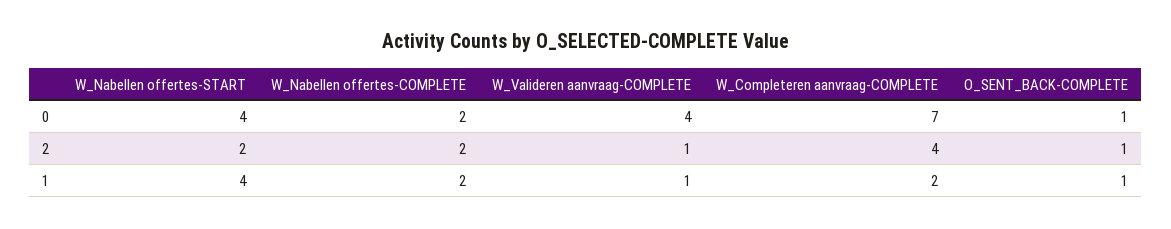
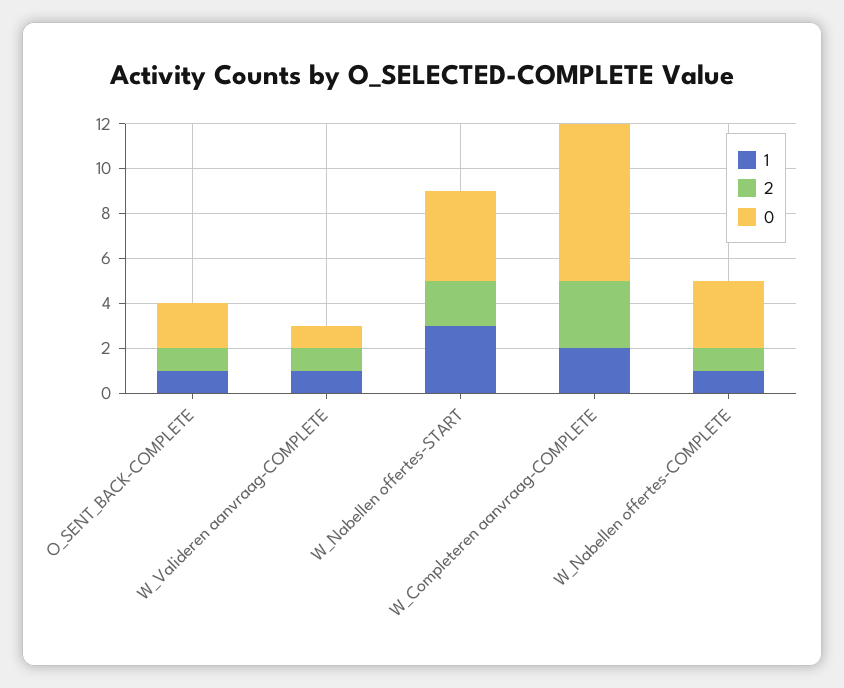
0, W_Nabellen offertes-COMPLETE: 2 -> 3
0, W_Valideren aanvraag-COMPLETE: 4 -> 1
0, O_SENT_BACK-COMPLETE: 1 -> 2
2, W_Nabellen offertes-COMPLETE: 2 -> 1
2, W_Completeren aanvraag-COMPLETE: 4 -> 3
1, W_Nabellen offertes-START: 4 -> 3
1, W_Nabellen offertes-COMPLETE: 2 -> 1

